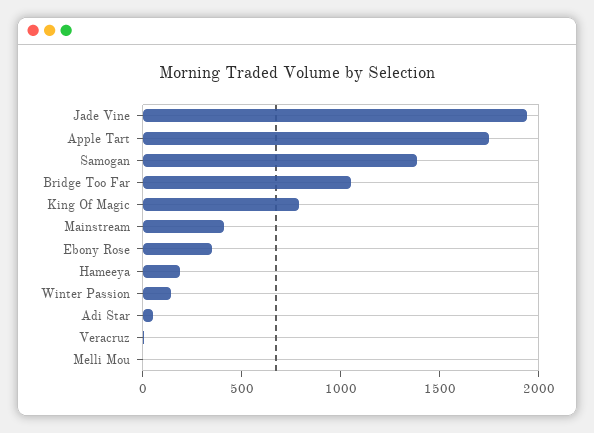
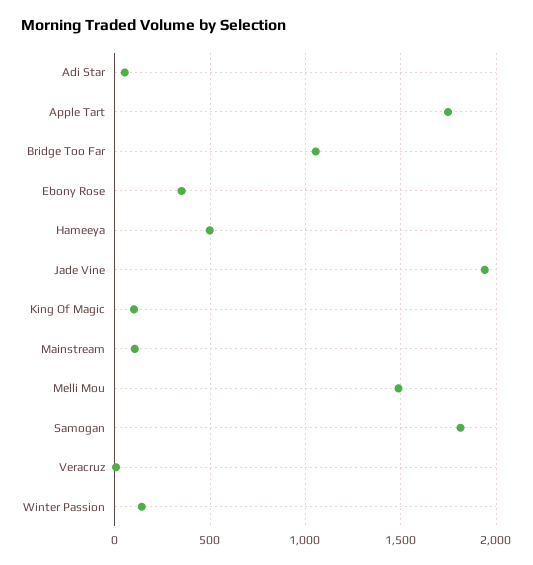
Samogan: 1400 -> 1800
King Of Magic: 800 -> 100
Mainstream: 400 -> 100
Hameeya: 200 -> 500
Melli Mou: 0 -> 1500

